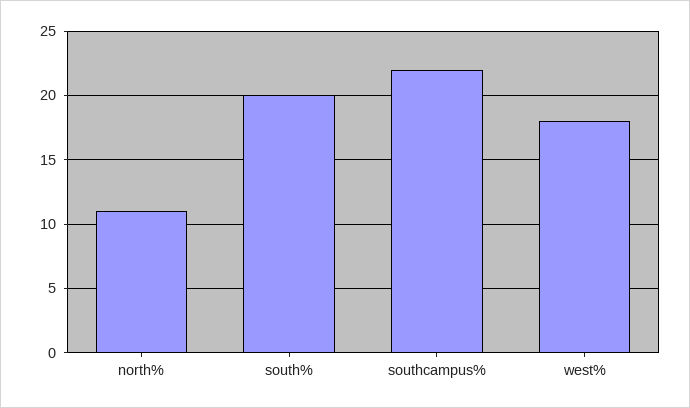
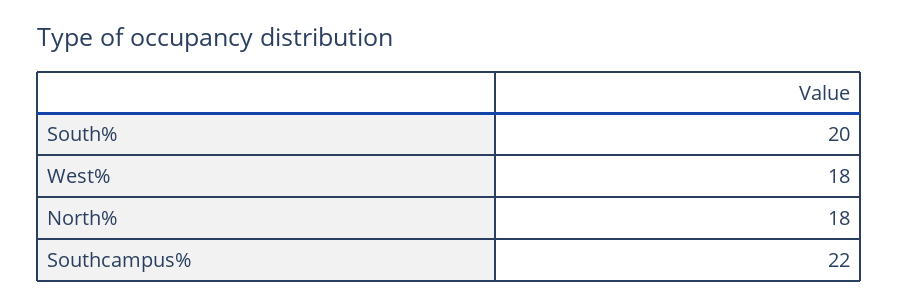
north%: 11 -> 18

